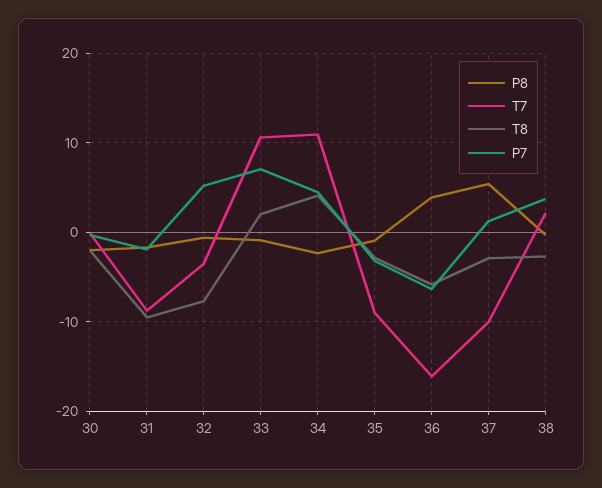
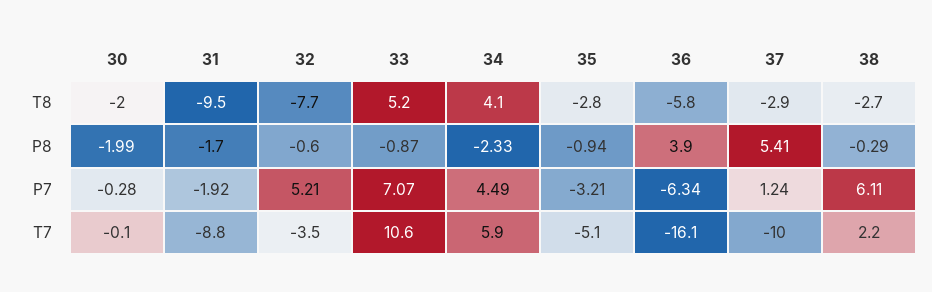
T8, 33: 2 -> 5.2
T7, 34: 11 -> 5.9
T7, 35: -9 -> -5.1
P7, 38: 4 -> 6.11

